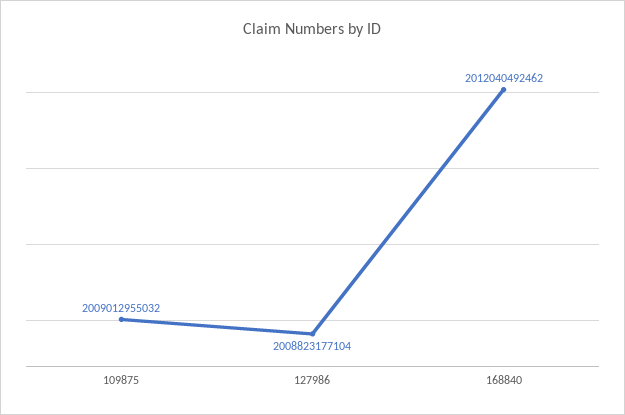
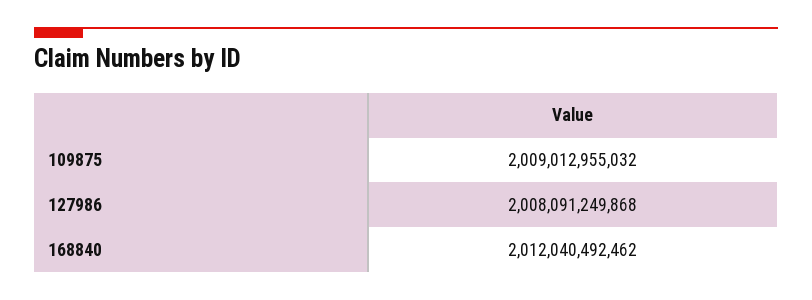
127986: 2008823177104 -> 2008091249868

